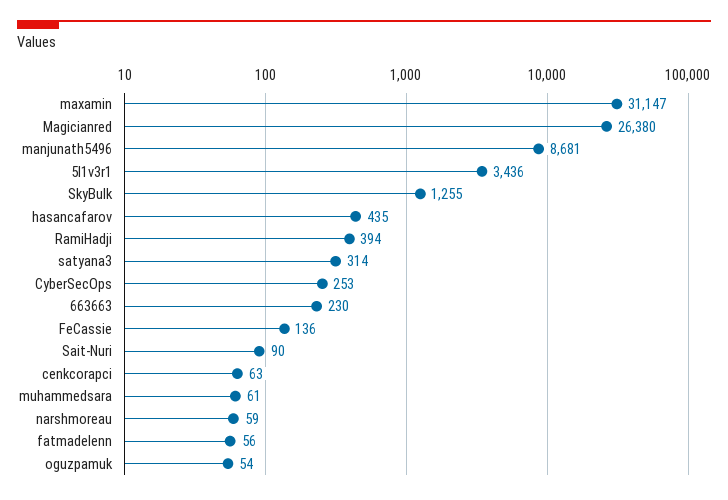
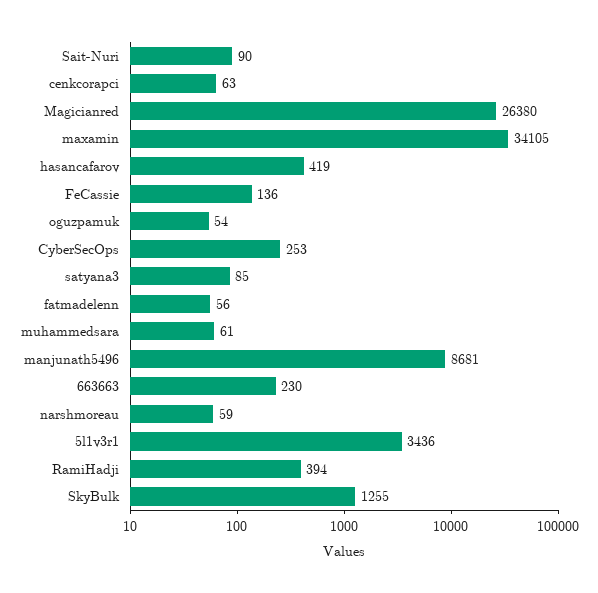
maxamin: 31147 -> 34105
hasancafarov: 435 -> 419
satyana3: 314 -> 85

